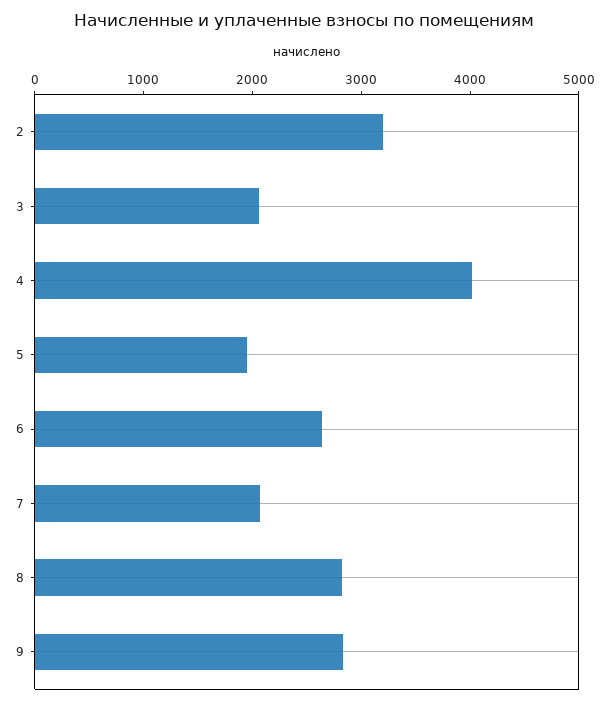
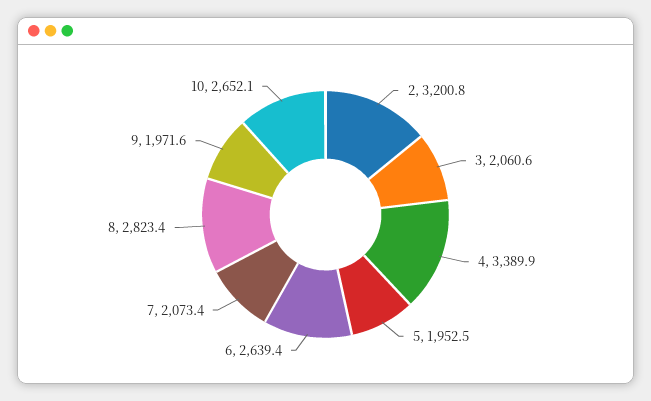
4: 4000 -> 3389.9
9: 2800 -> 1971.6
10: none -> 2652.1

